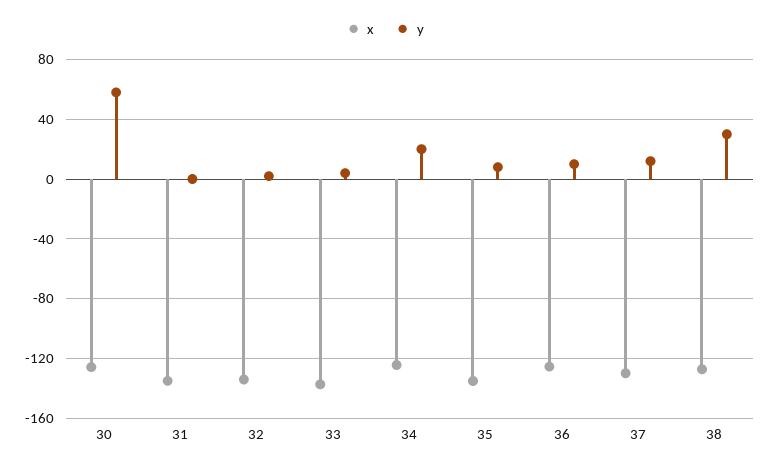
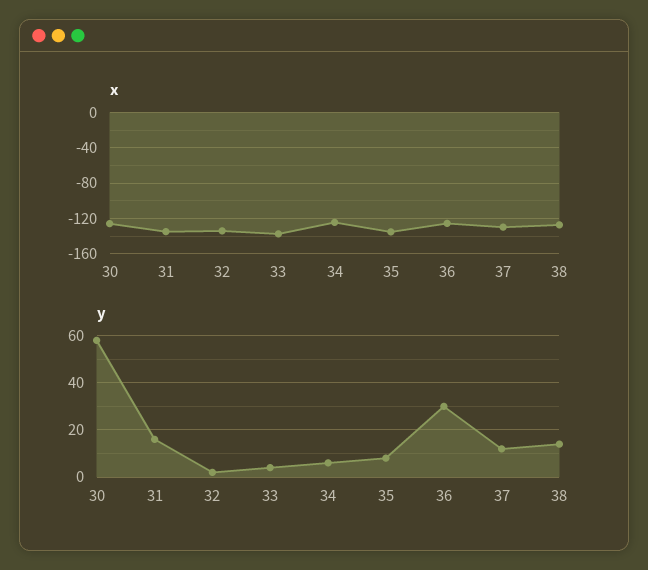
y, 31: 0 -> 15
y, 34: 20 -> 5
y, 36: 10 -> 30
y, 38: 30 -> 15

